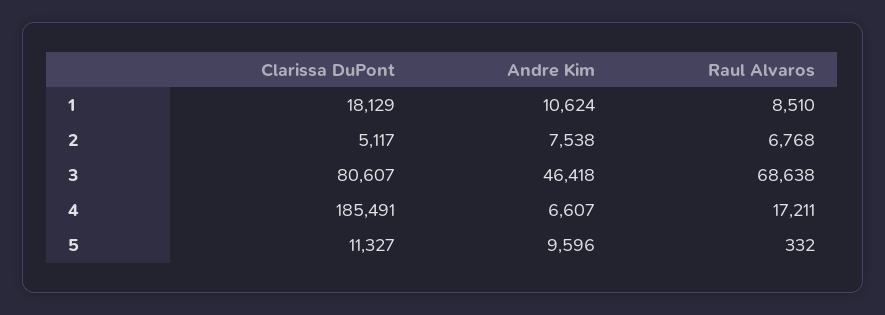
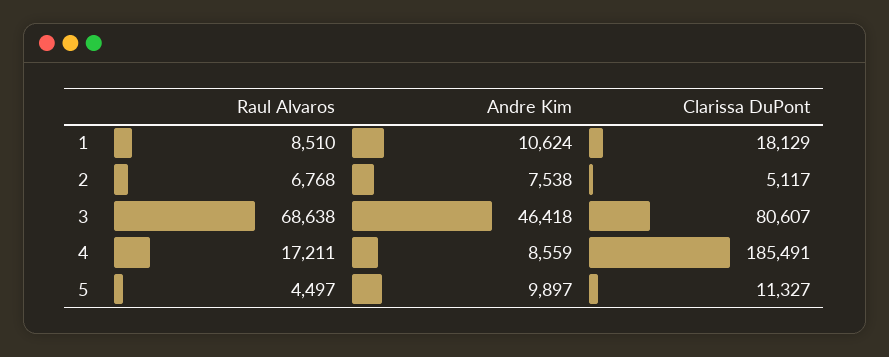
Andre Kim, 4: 6607 -> 8559
Andre Kim, 5: 9596 -> 9897
Raul Alvaros, 5: 332 -> 4497

